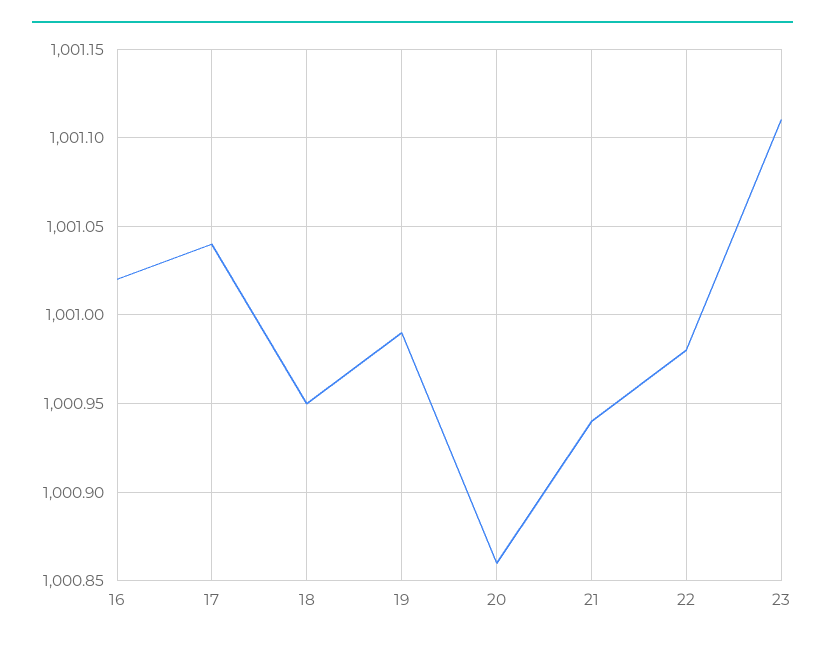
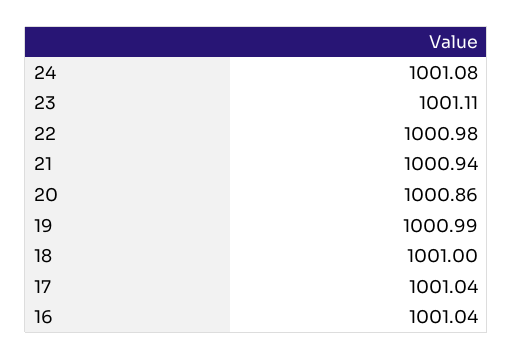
16: 1001.02 -> 1001.04
18: 1000.95 -> 1001
24: none -> 1001.08

